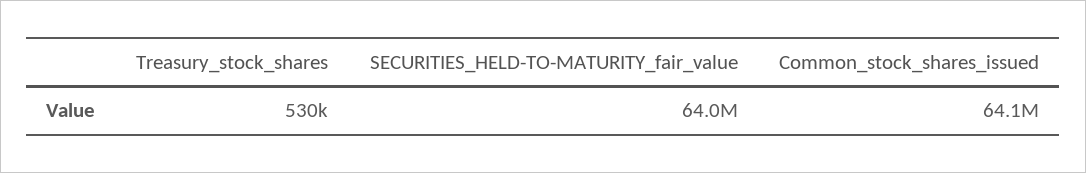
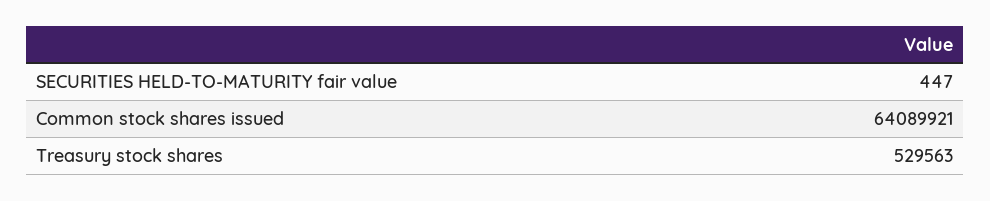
SECURITIES_HELD-TO-MATURITY_fair_value: 64000000 -> 447

